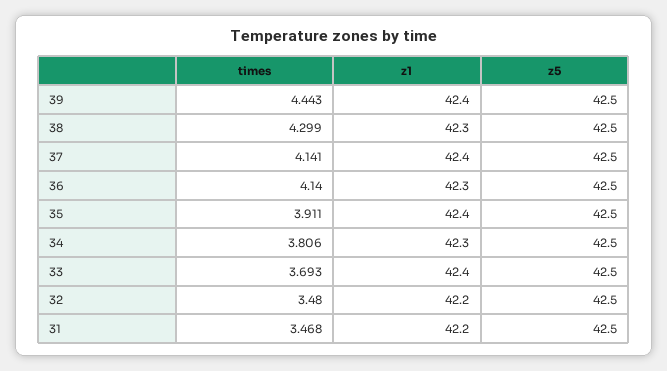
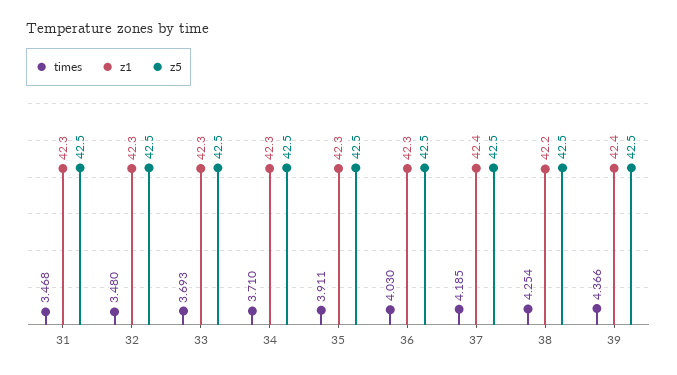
times, 39: 4.443 -> 4.366
times, 38: 4.299 -> 4.254
z1, 38: 42.3 -> 42.2
times, 37: 4.141 -> 4.185
times, 36: 4.14 -> 4.03
z1, 35: 42.4 -> 42.3
times, 34: 3.806 -> 3.71
z1, 33: 42.4 -> 42.3
z1, 32: 42.2 -> 42.3
z1, 31: 42.2 -> 42.3

